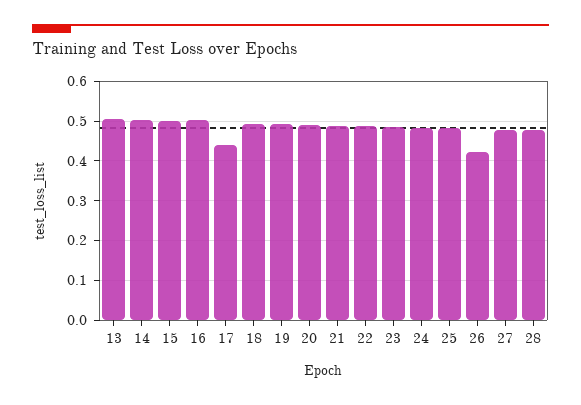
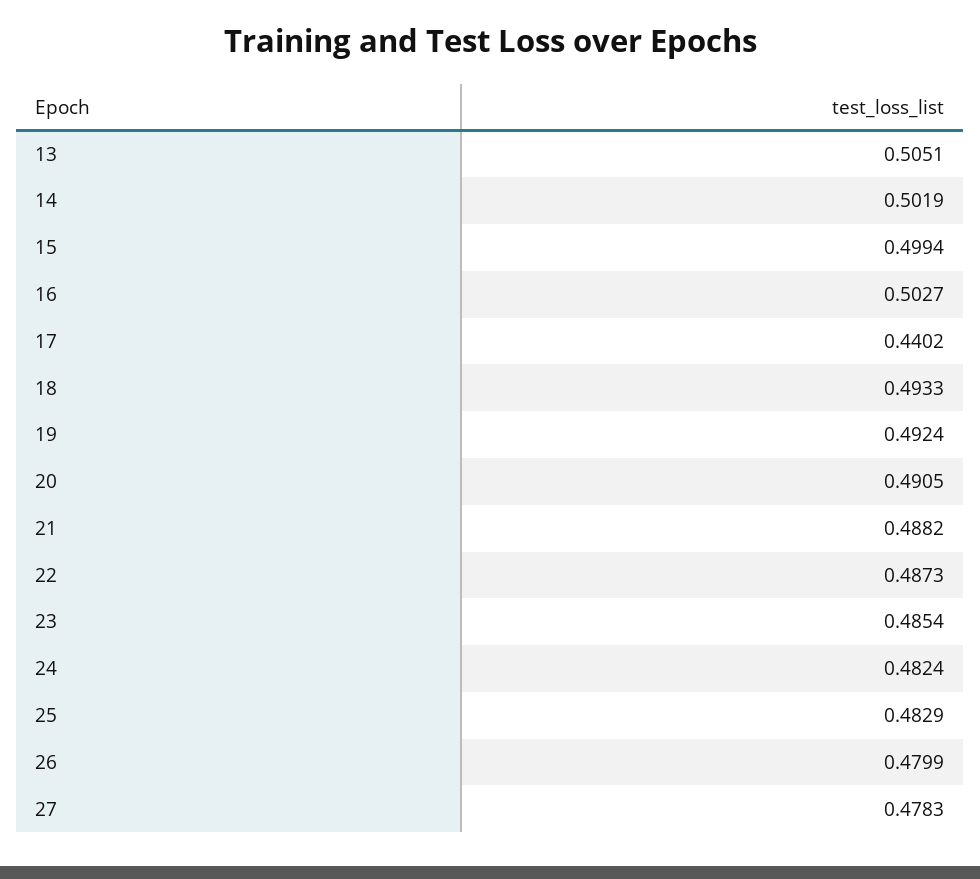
26: 0.42 -> 0.4799
28: 0.48 -> none

